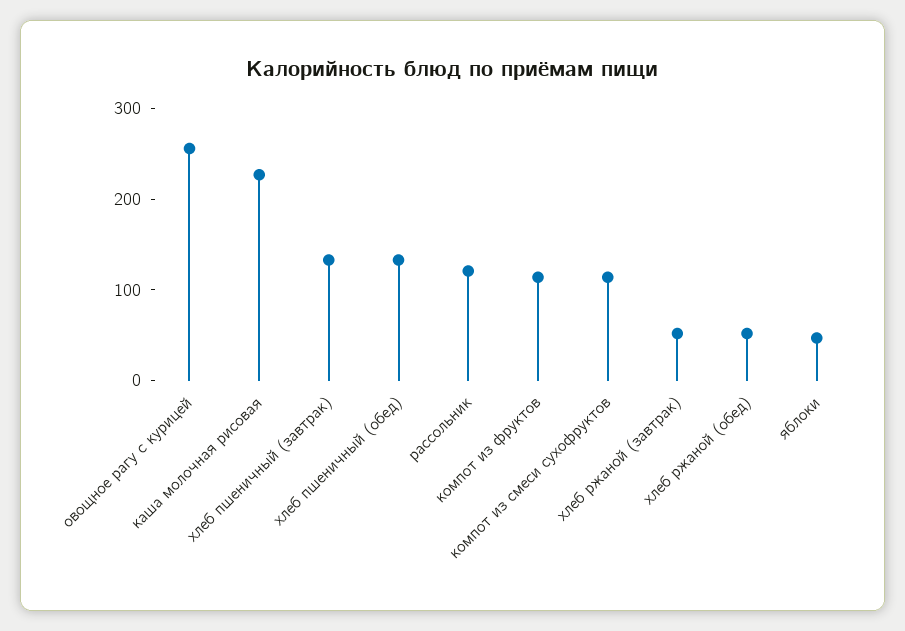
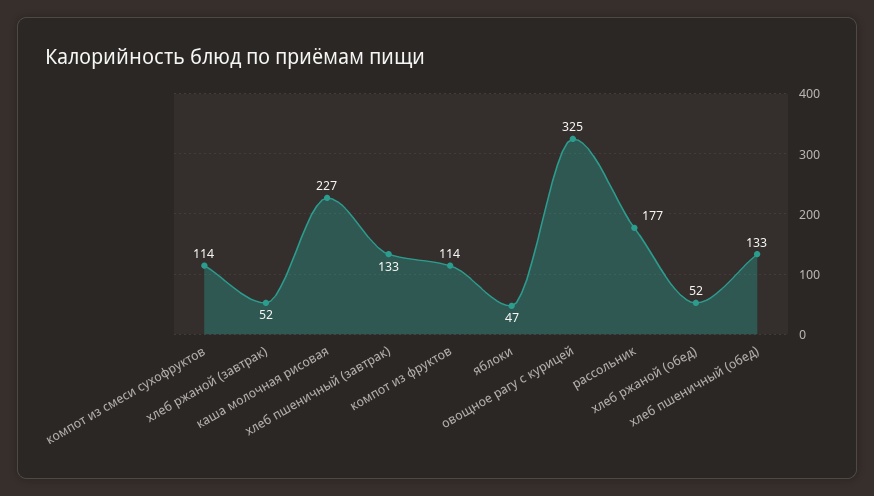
овощное рагу с курицей: 260 -> 325
рассольник: 120 -> 177

